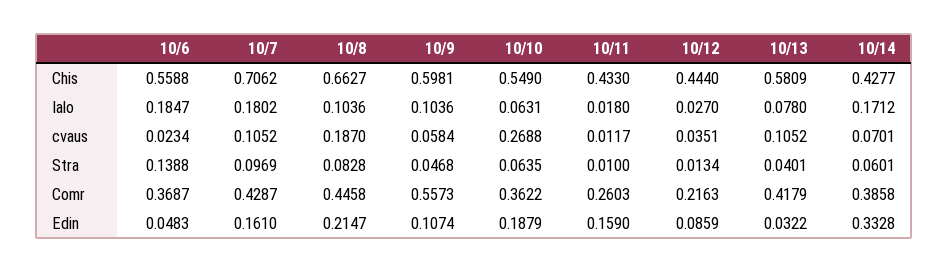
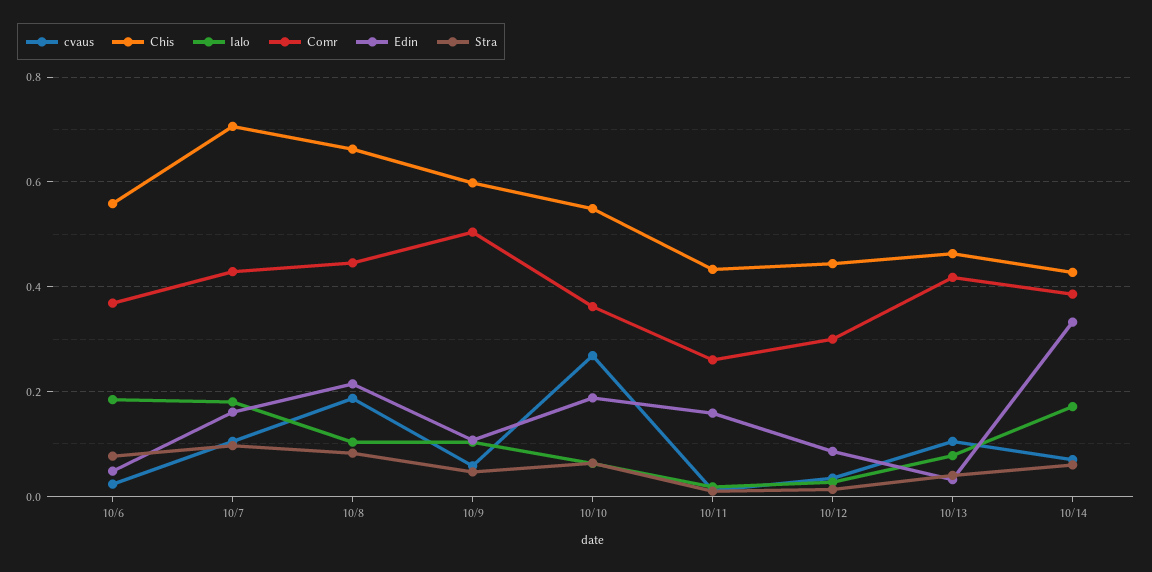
Chis, 10/13: 0.5809 -> 0.46
Stra, 10/6: 0.1388 -> 0.08
Comr, 10/9: 0.5573 -> 0.5
Comr, 10/12: 0.2163 -> 0.3

